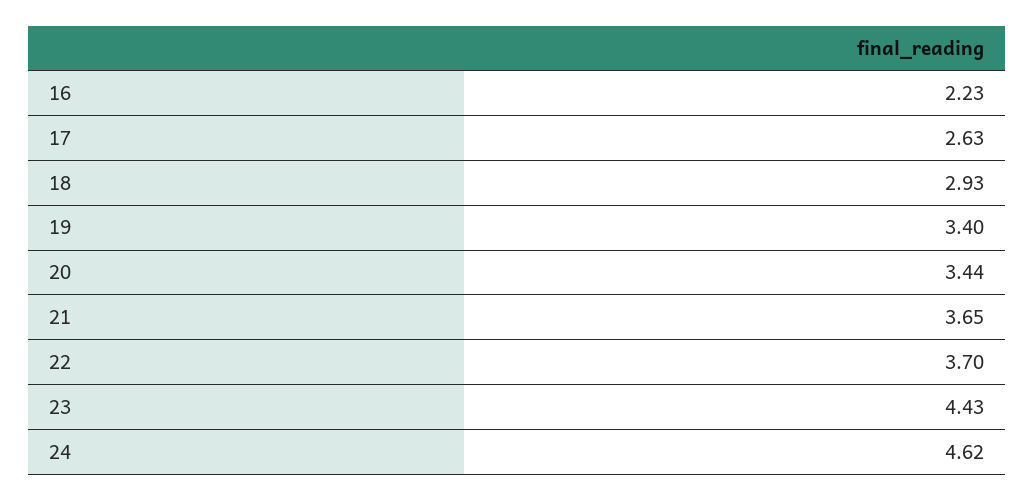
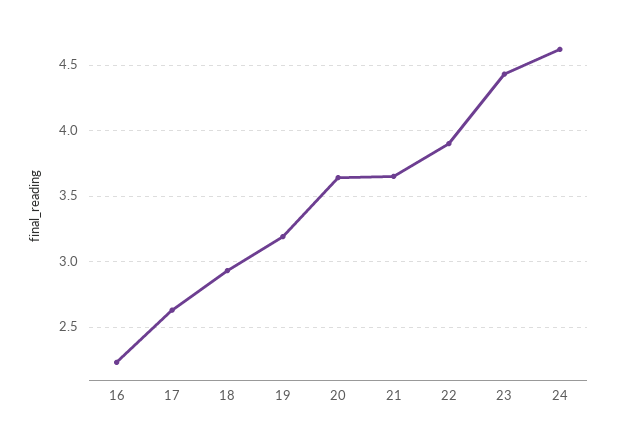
19: 3.4 -> 3.2
20: 3.44 -> 3.65
22: 3.7 -> 3.9

